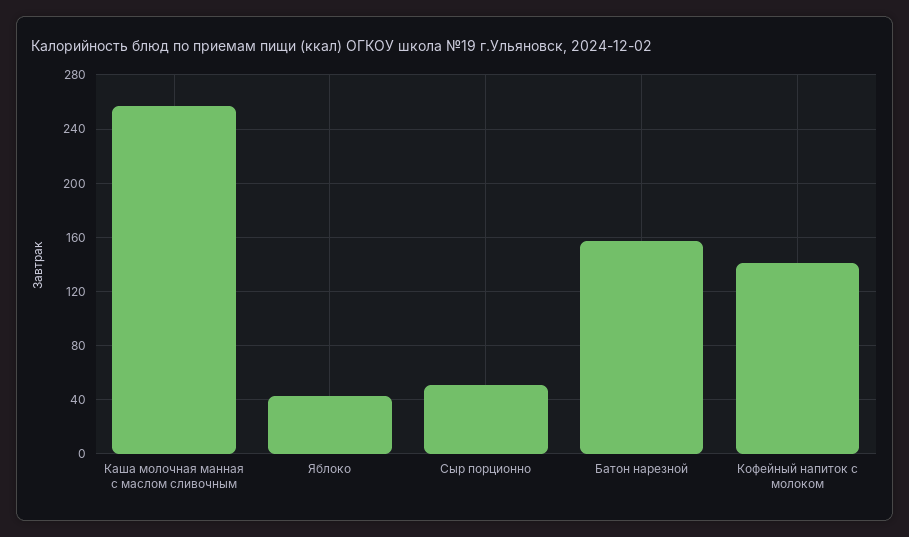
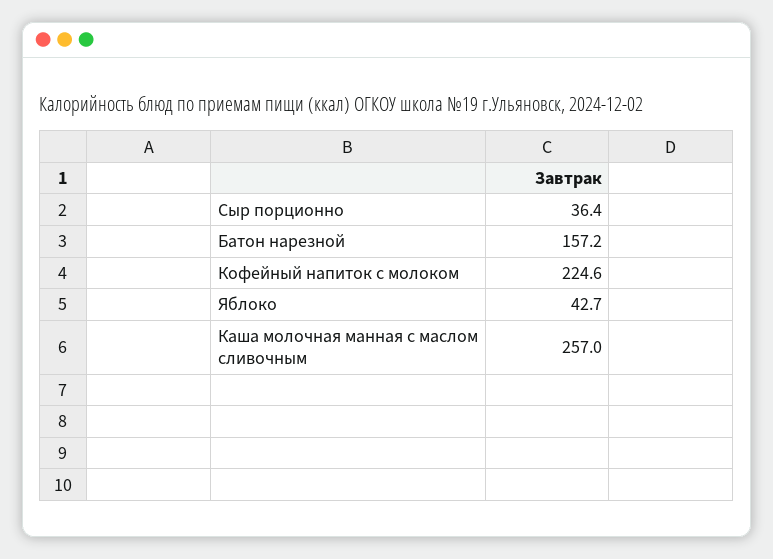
Сыр порционно: 50 -> 36.4
Кофейный напиток с молоком: 140 -> 224.6

